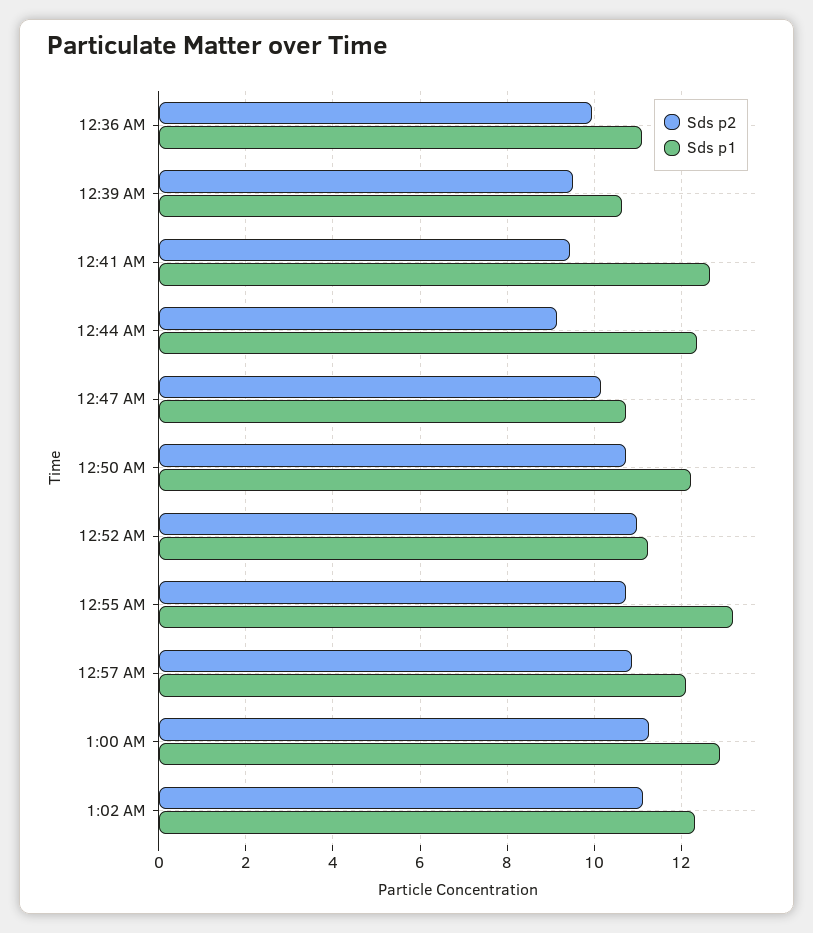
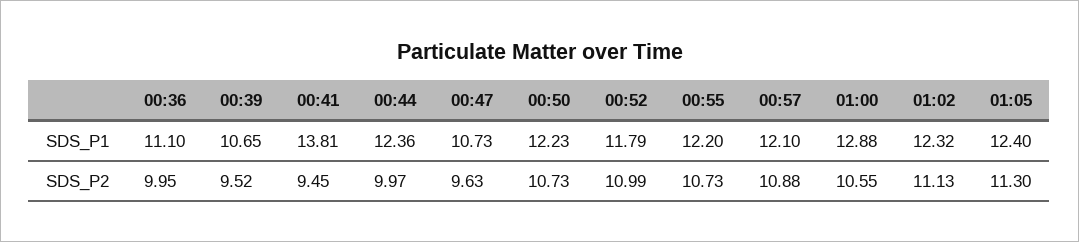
Sds p1, 12:41 AM: 12.6 -> 13.81
Sds p2, 12:44 AM: 9.2 -> 9.97
Sds p2, 12:47 AM: 10.2 -> 9.63
Sds p1, 12:52 AM: 11.2 -> 11.79
Sds p1, 12:55 AM: 13.2 -> 12.2
Sds p2, 1:00 AM: 11.2 -> 10.55
Sds p1, 01:05: none -> 12.4
Sds p2, 01:05: none -> 11.3

